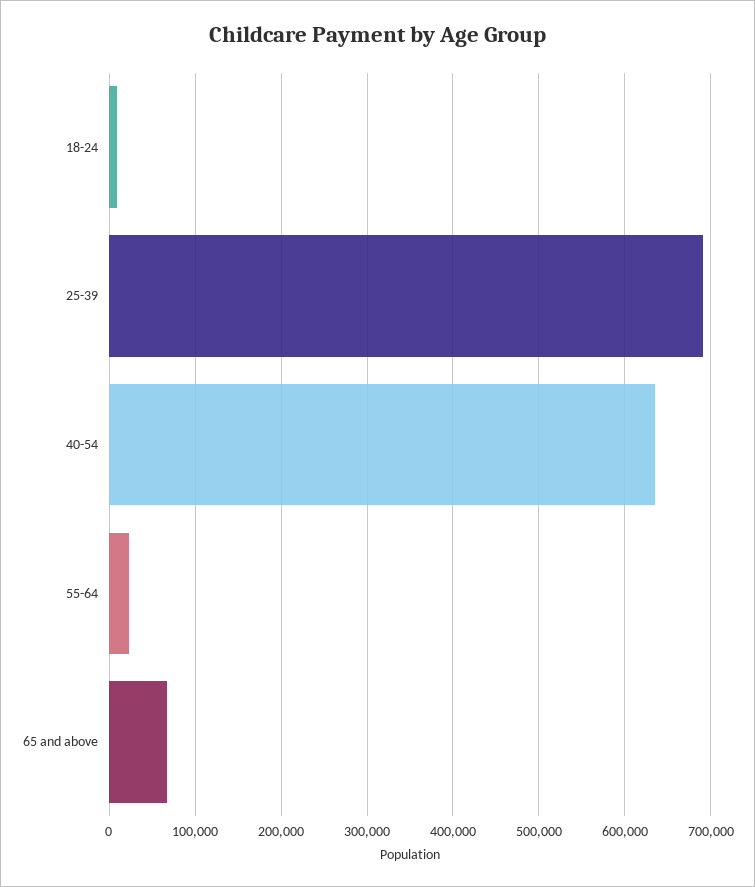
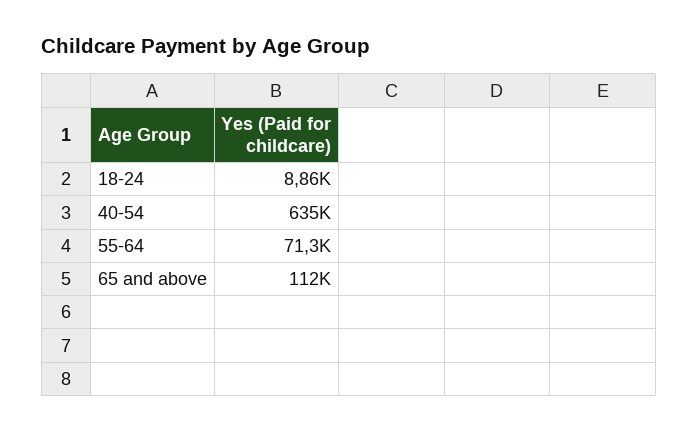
25-39: 690000 -> none
55-64: 20000 -> 71300
65 and above: 70000 -> 112000

